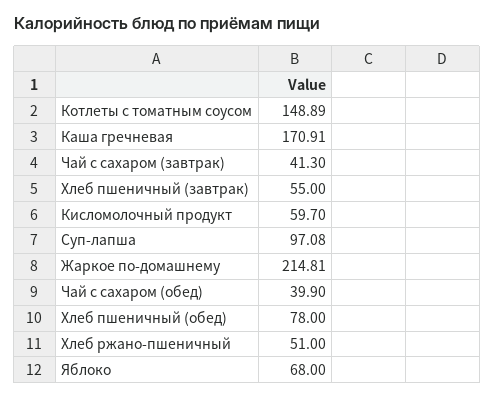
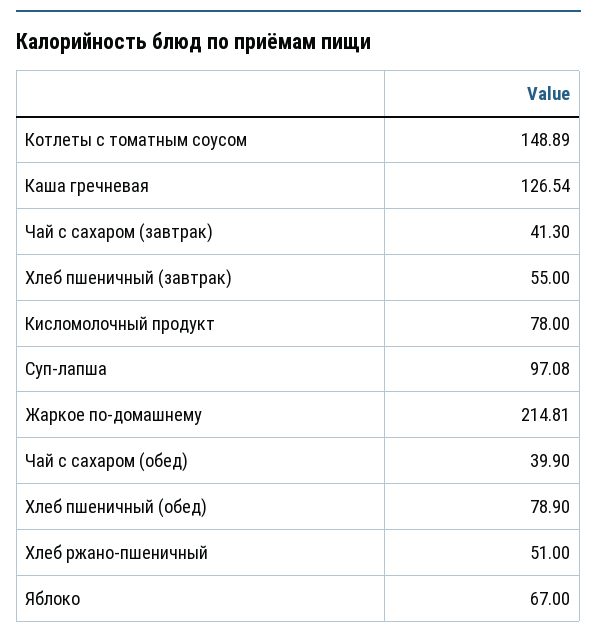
Каша гречневая: 170.91 -> 126.54
Кисломолочный продукт: 59.7 -> 78
Хлеб пшеничный (обед): 78 -> 78.9
Яблоко: 68 -> 67

